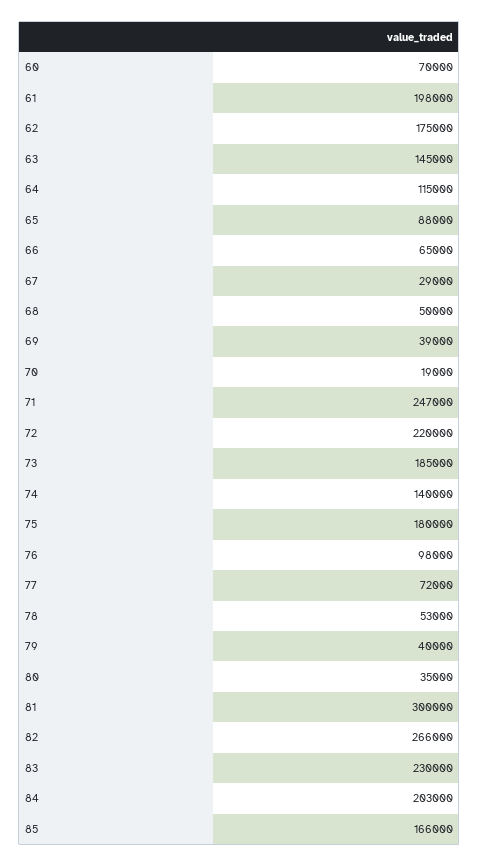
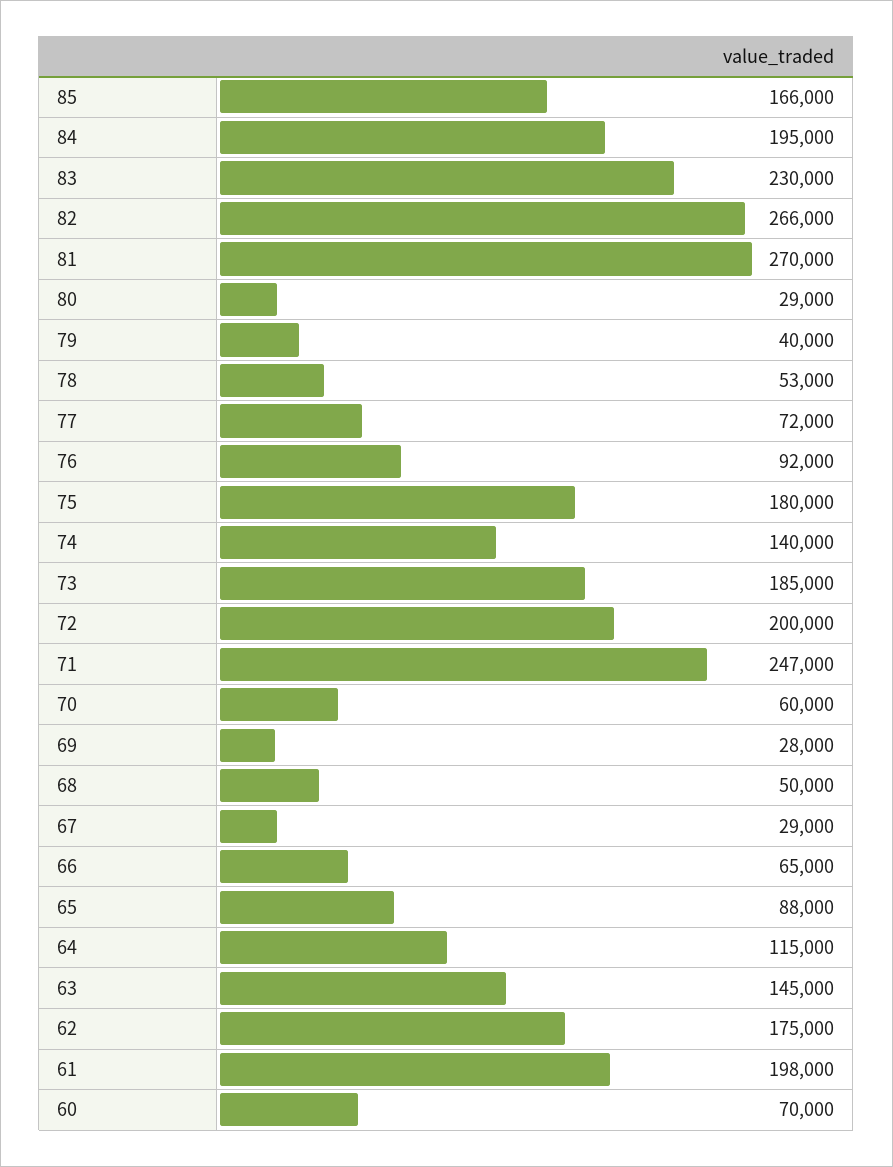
69: 39000 -> 28000
70: 19000 -> 60000
72: 220000 -> 200000
76: 98000 -> 92000
80: 35000 -> 29000
81: 300000 -> 270000
84: 203000 -> 195000

